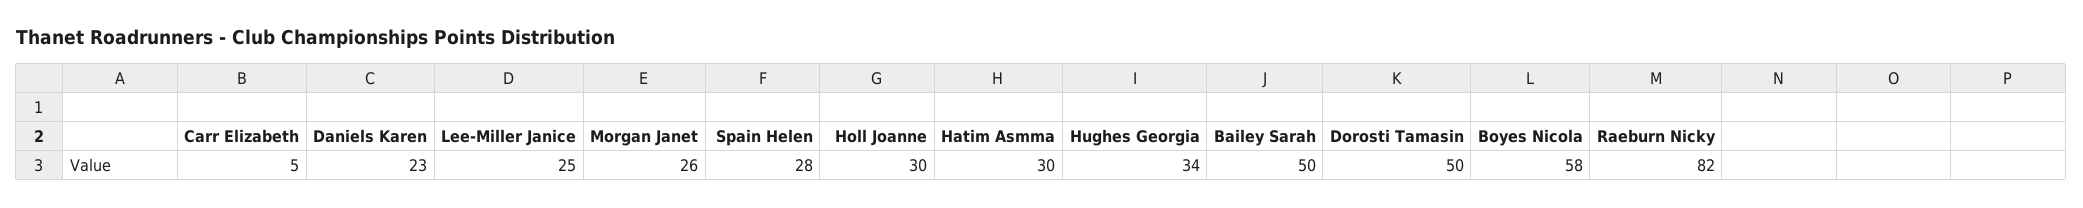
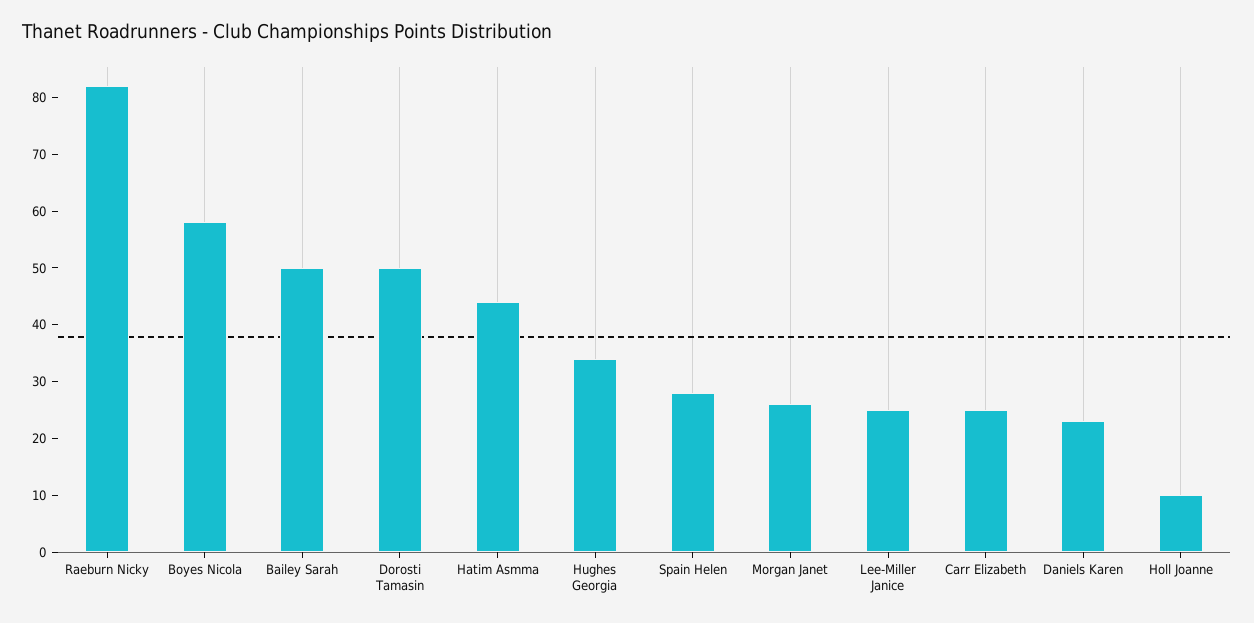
Carr Elizabeth: 5 -> 25
Holl Joanne: 30 -> 10
Hatim Asmma: 30 -> 45

